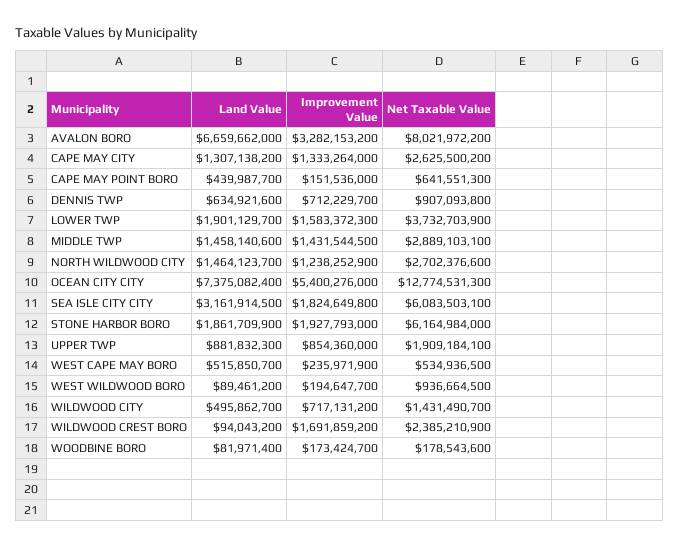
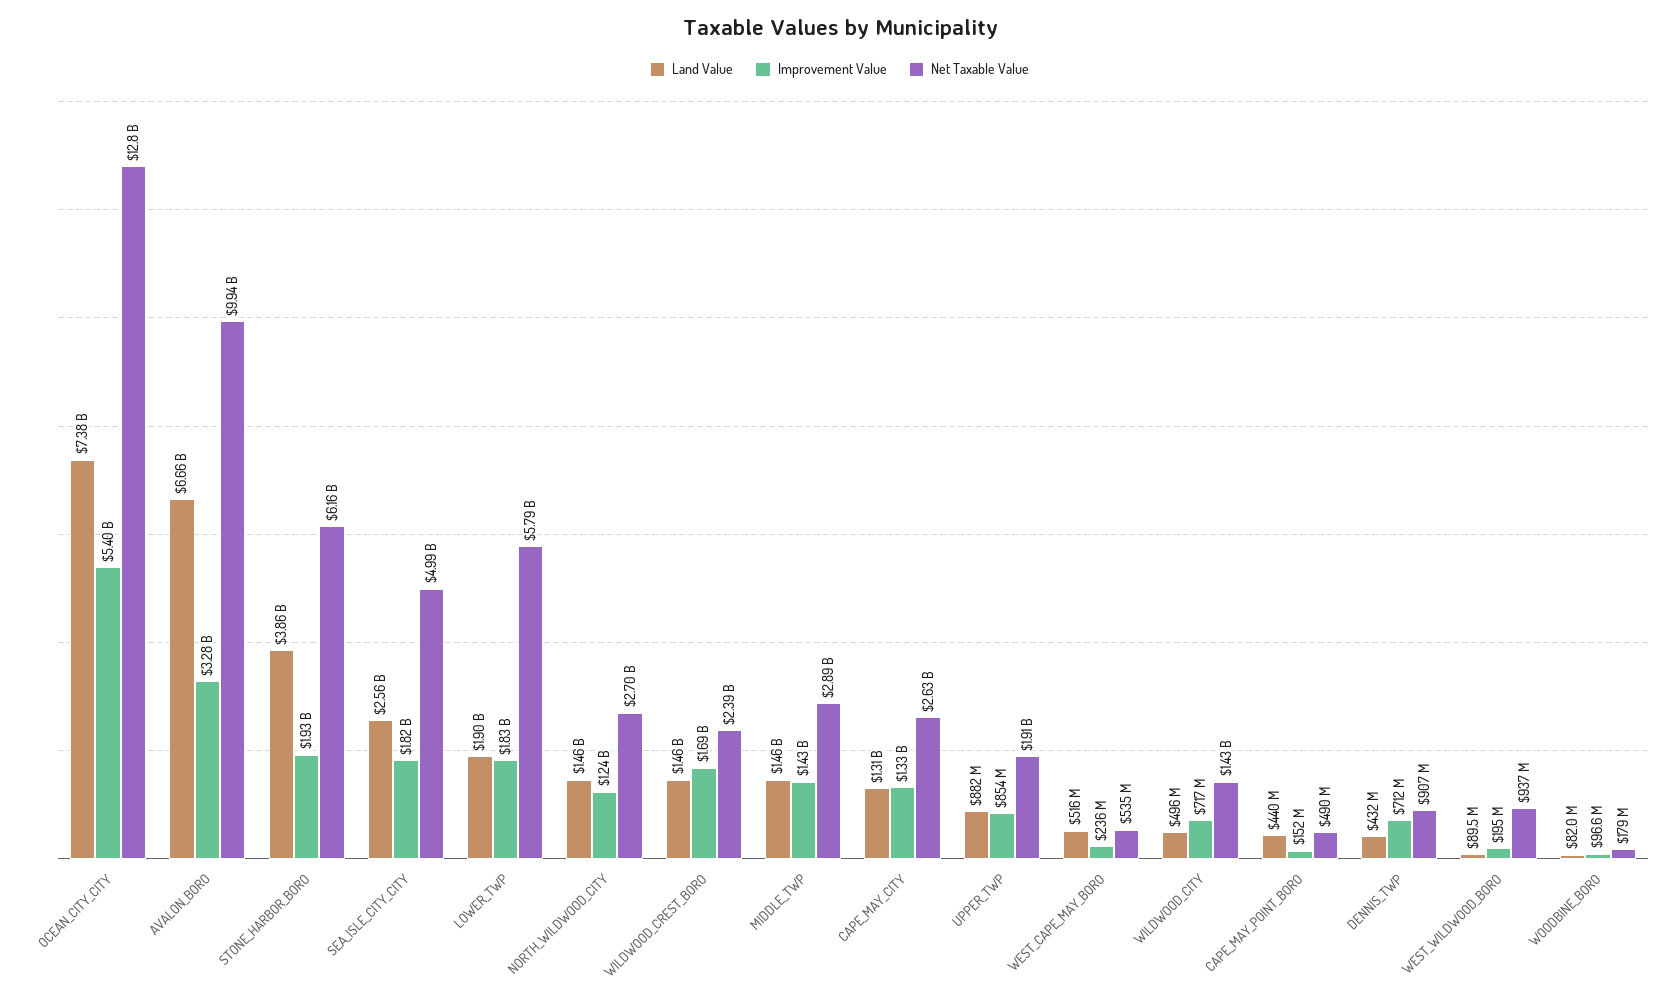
Net Taxable Value, AVALON BORO: 8021972200 -> 9940000000
Net Taxable Value, CAPE MAY POINT BORO: 641551300 -> 490000000
Land Value, DENNIS TWP: 634921600 -> 432000000
Improvement Value, LOWER TWP: 1583372300 -> 1830000000
Net Taxable Value, LOWER TWP: 3732703900 -> 5790000000
Land Value, SEA ISLE CITY CITY: 3161914500 -> 2560000000
Net Taxable Value, SEA ISLE CITY CITY: 6083503100 -> 4990000000
Land Value, STONE HARBOR BORO: 1861709900 -> 3860000000
Land Value, WILDWOOD CREST BORO: 94043200 -> 1460000000
Improvement Value, WOODBINE BORO: 173424700 -> 96600000

